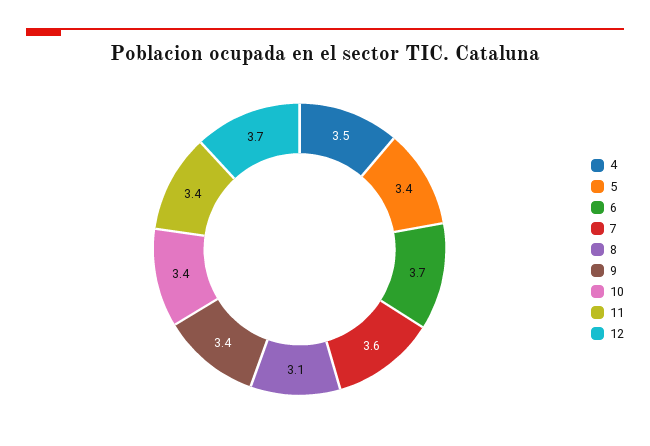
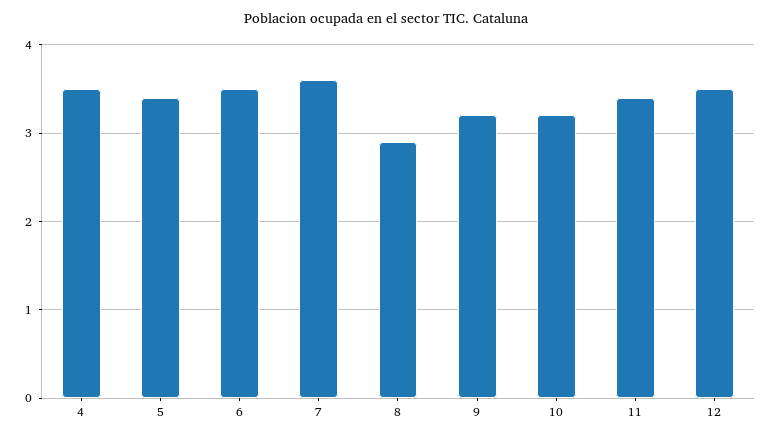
6: 3.7 -> 3.5
8: 3.1 -> 2.9
9: 3.4 -> 3.2
10: 3.4 -> 3.2
12: 3.7 -> 3.5

